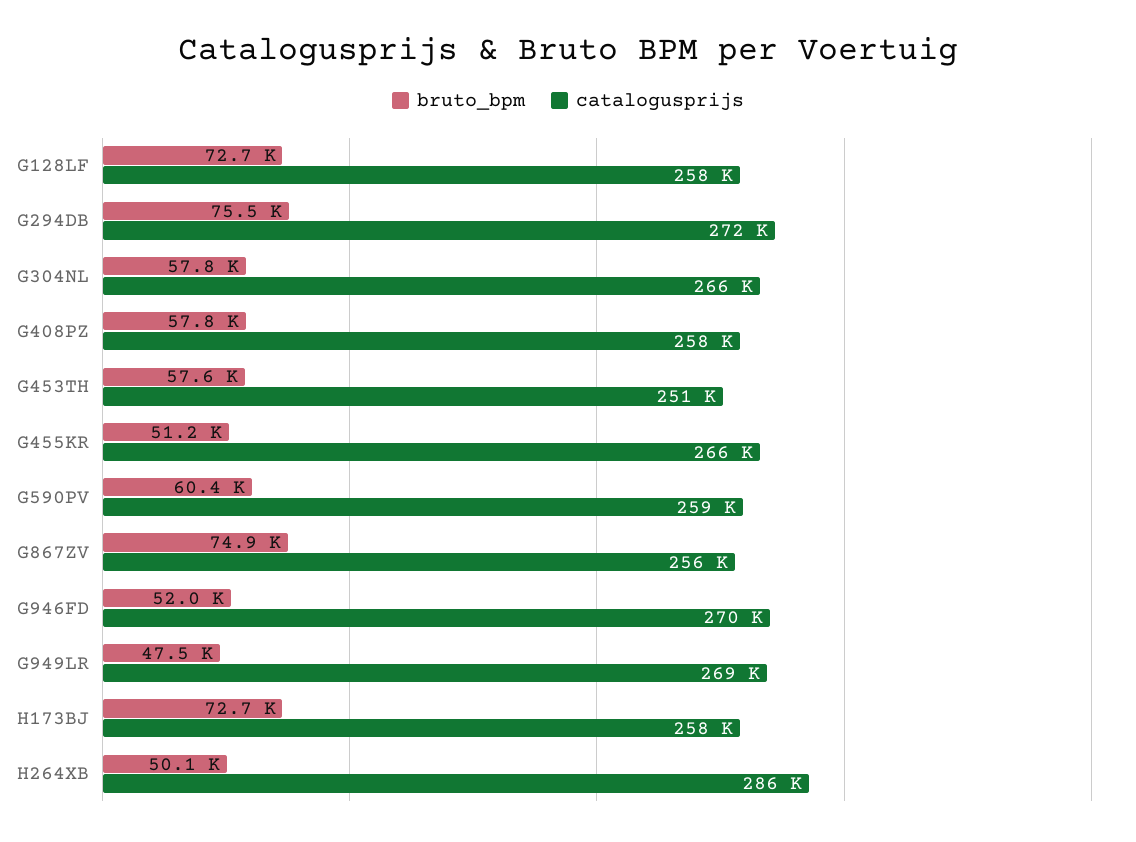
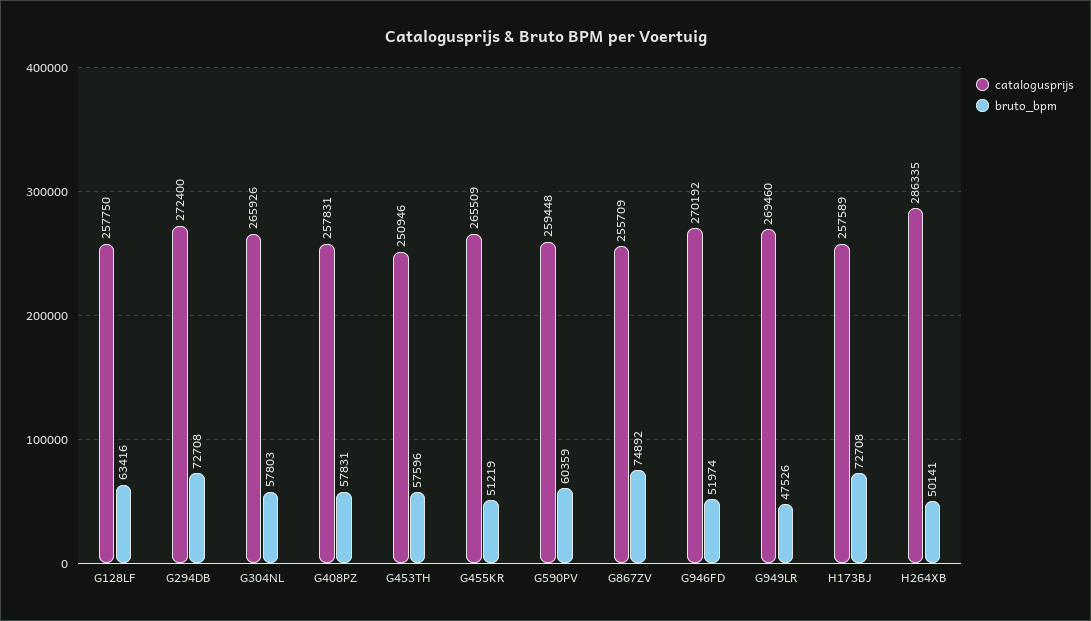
bruto_bpm, G128LF: 72700 -> 63416
bruto_bpm, G294DB: 75500 -> 72708

